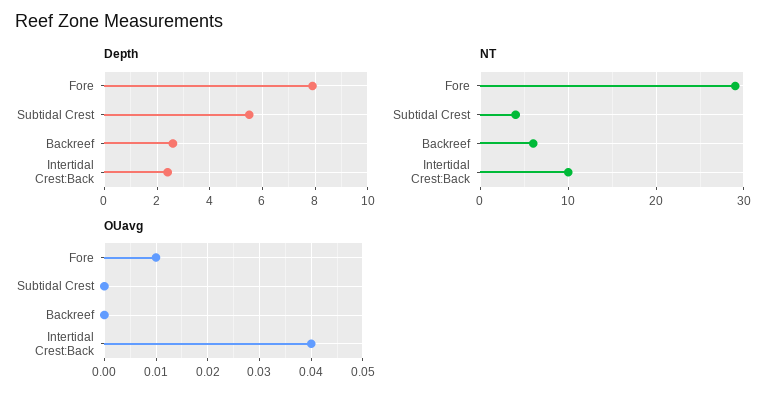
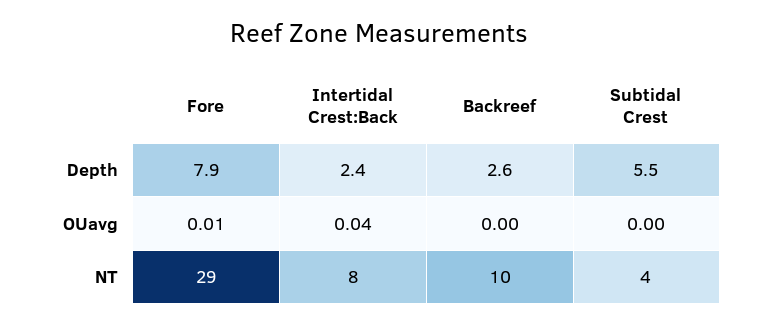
NT, Backreef: 6 -> 10
NT, Intertidal Crest:Back: 10 -> 8

